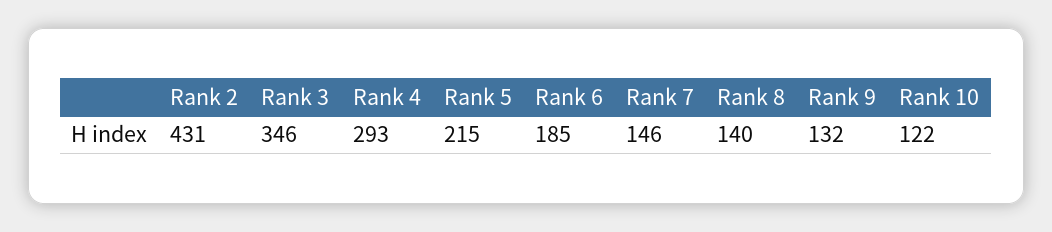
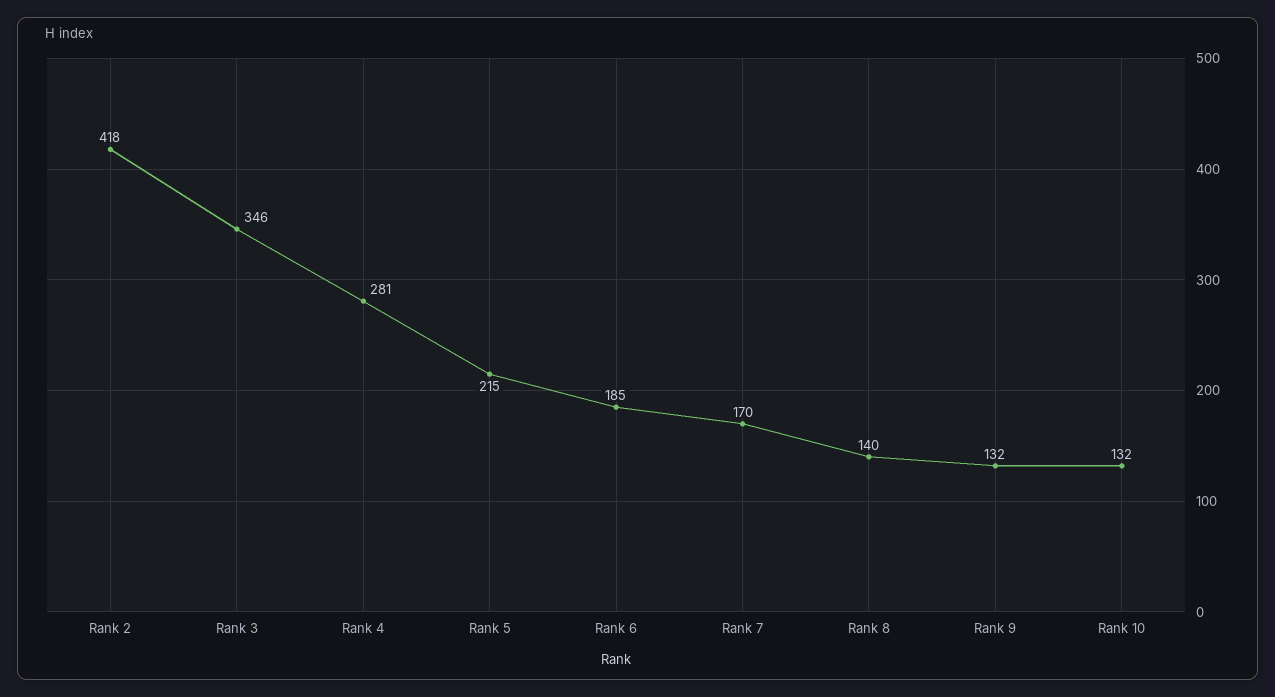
Rank 2: 431 -> 418
Rank 4: 293 -> 281
Rank 7: 146 -> 170
Rank 10: 122 -> 132

